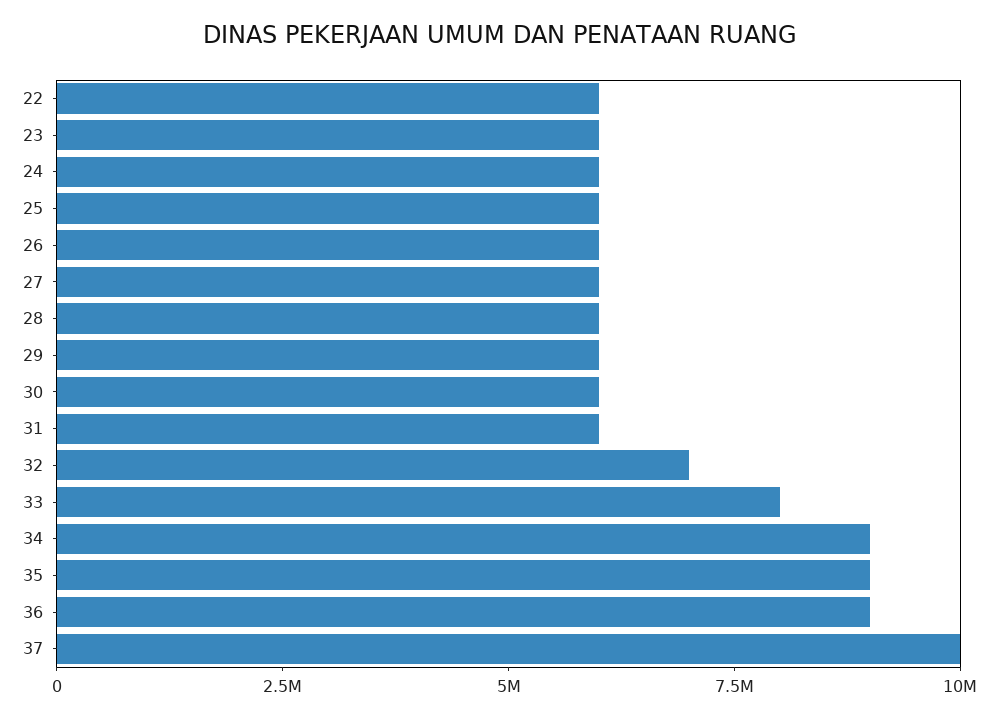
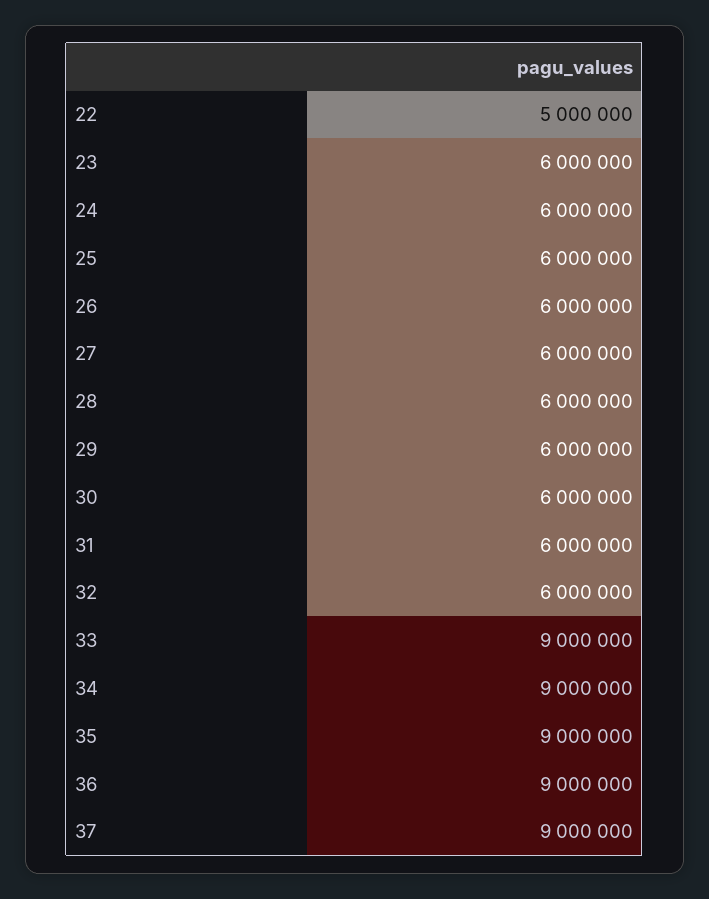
22: 6000000 -> 5000000
32: 7000000 -> 6000000
33: 8000000 -> 9000000
37: 10000000 -> 9000000

